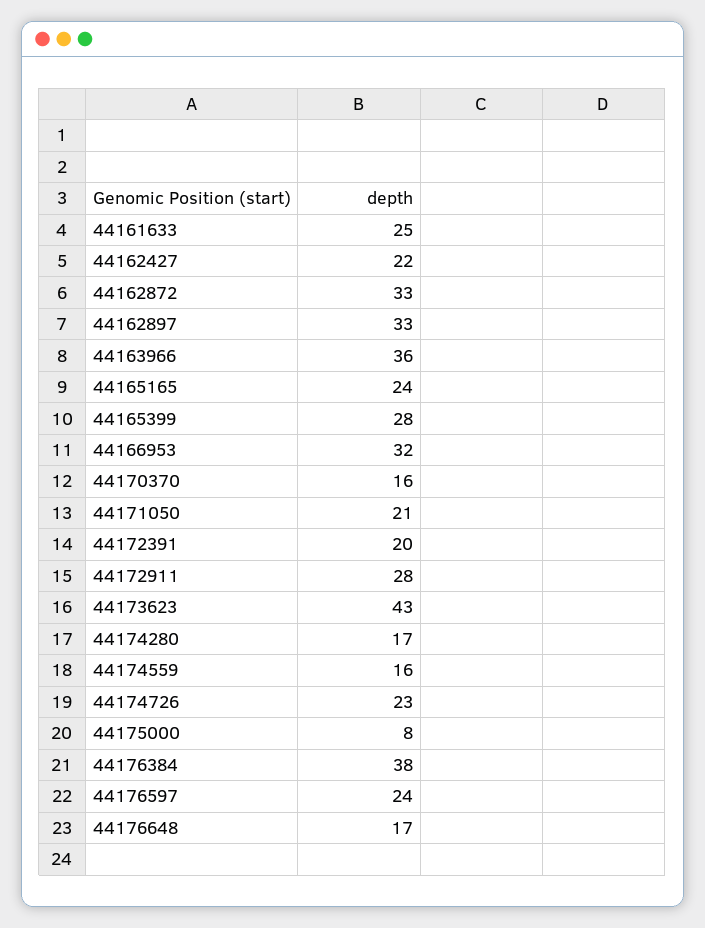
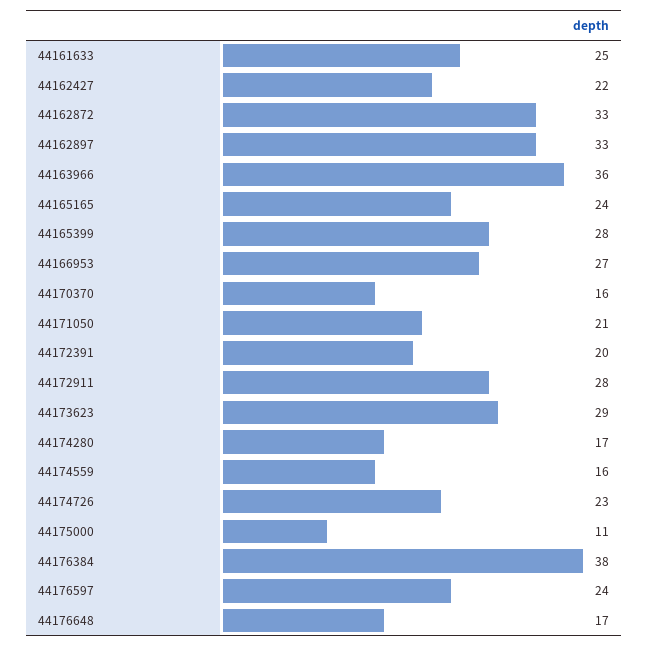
44166953: 32 -> 27
44173623: 43 -> 29
44175000: 8 -> 11

